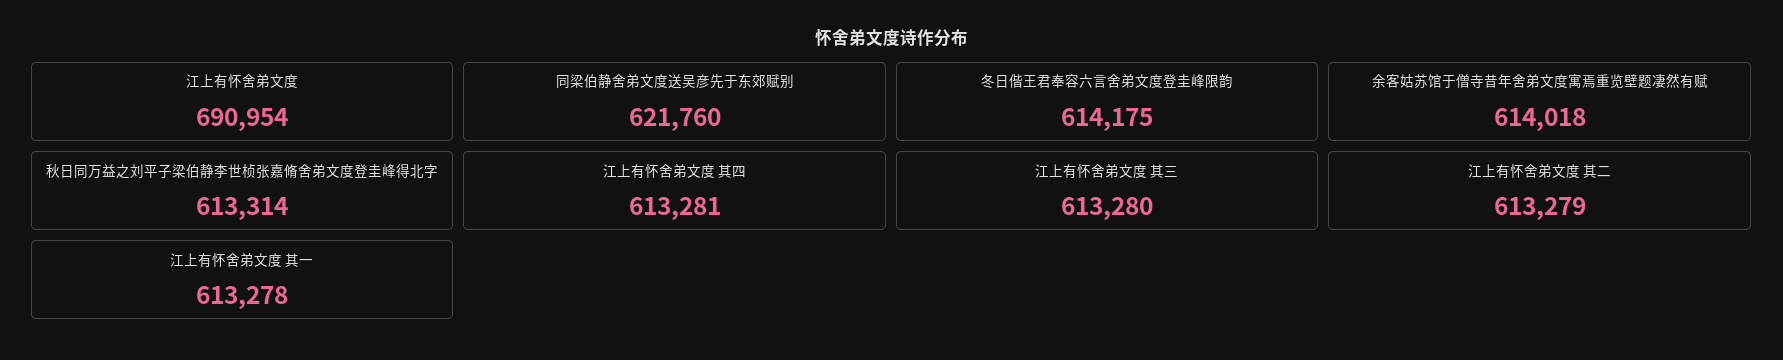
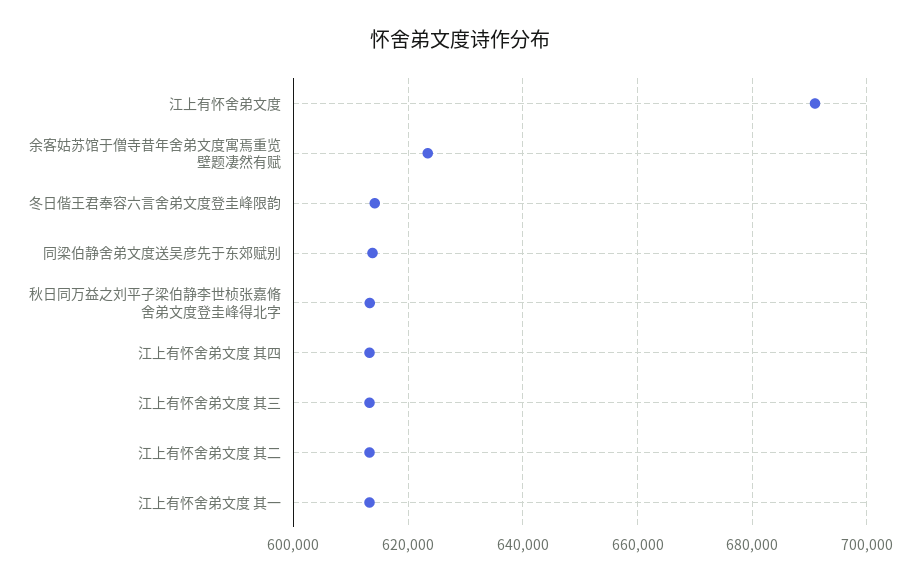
同梁伯静舍弟文度送吴彦先于东郊赋别: 621760 -> 614000
余客姑苏馆于僧寺昔年舍弟文度寓焉重览壁题凄然有赋: 614018 -> 624000

